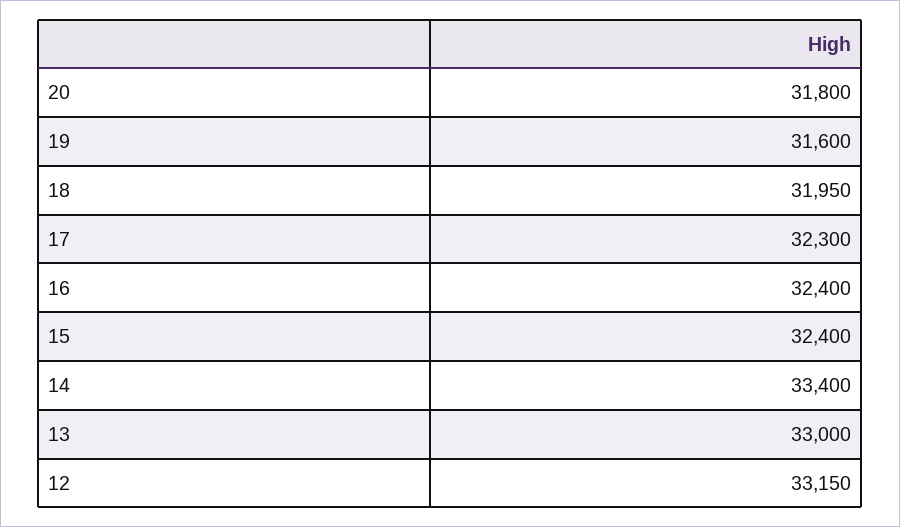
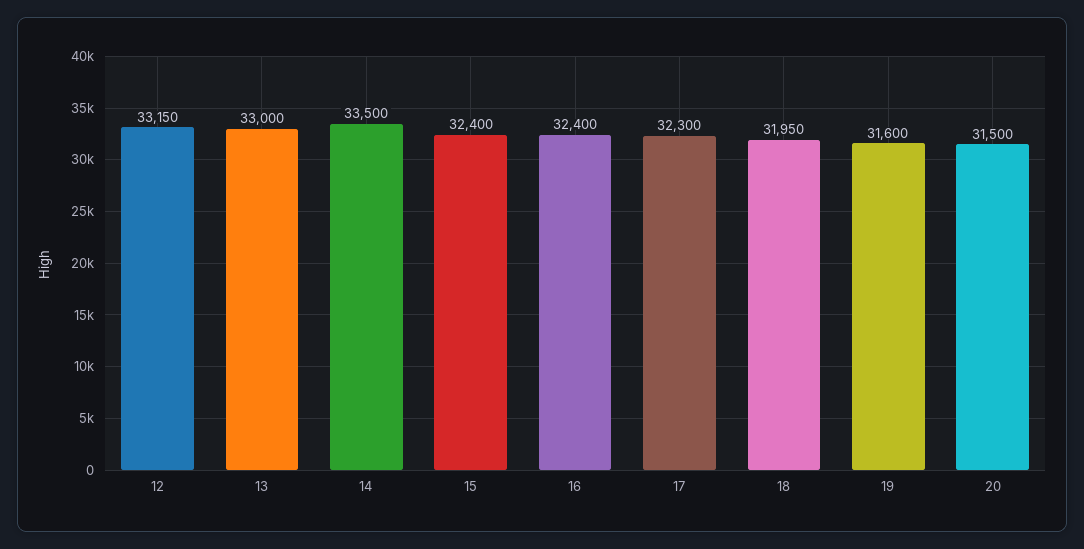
20: 31800 -> 31500
14: 33400 -> 33500

